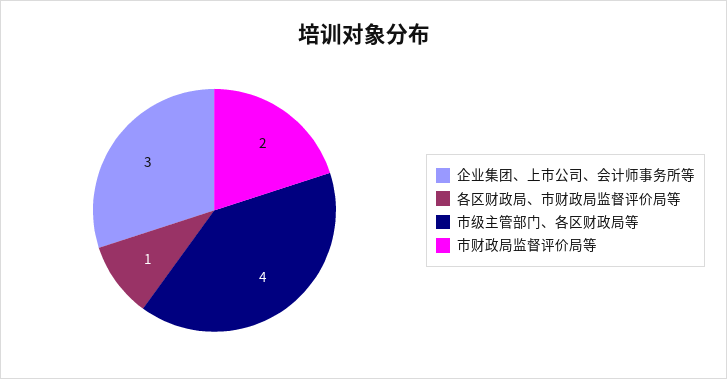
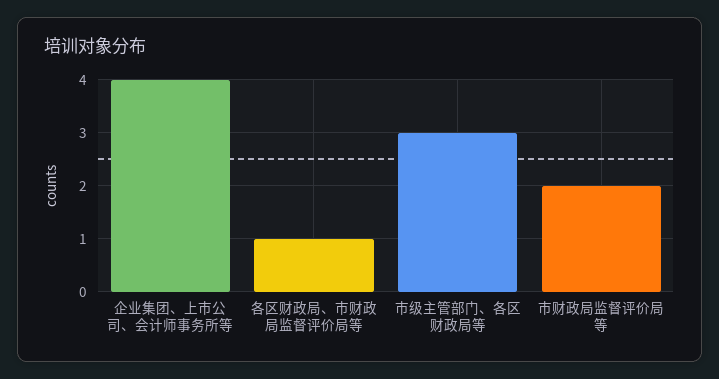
企业集团、上市公司、会计师事务所等: 3 -> 4
市级主管部门、各区财政局等: 4 -> 3

